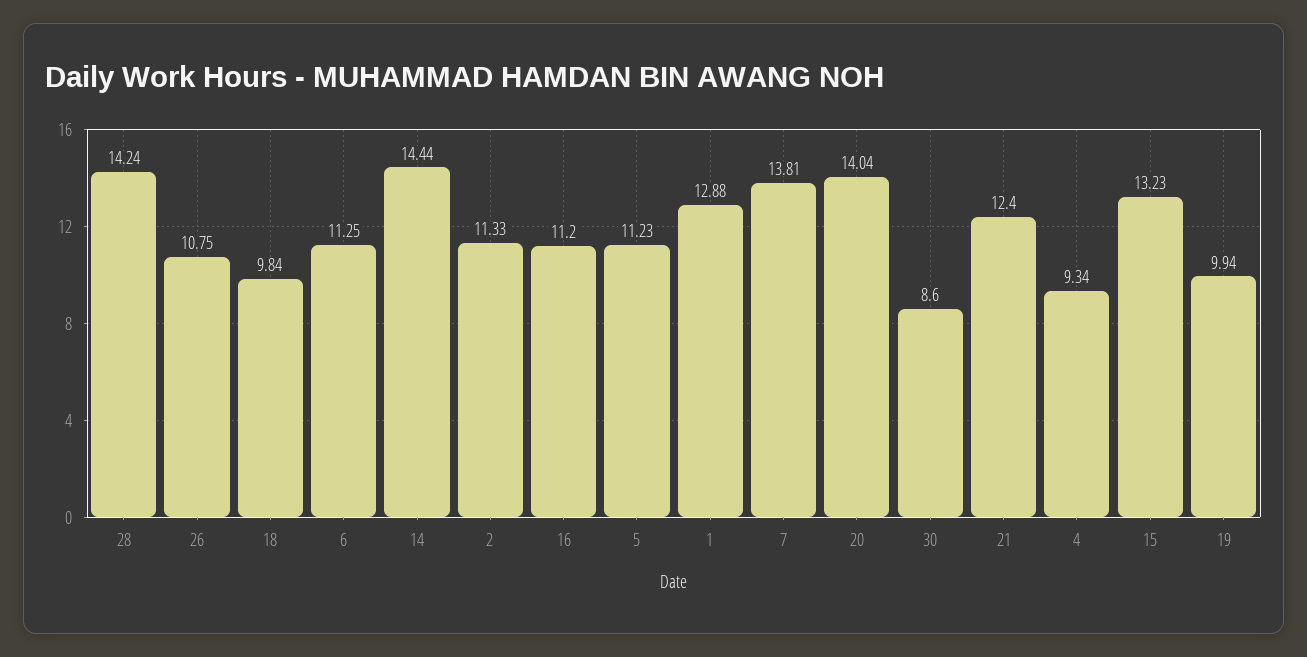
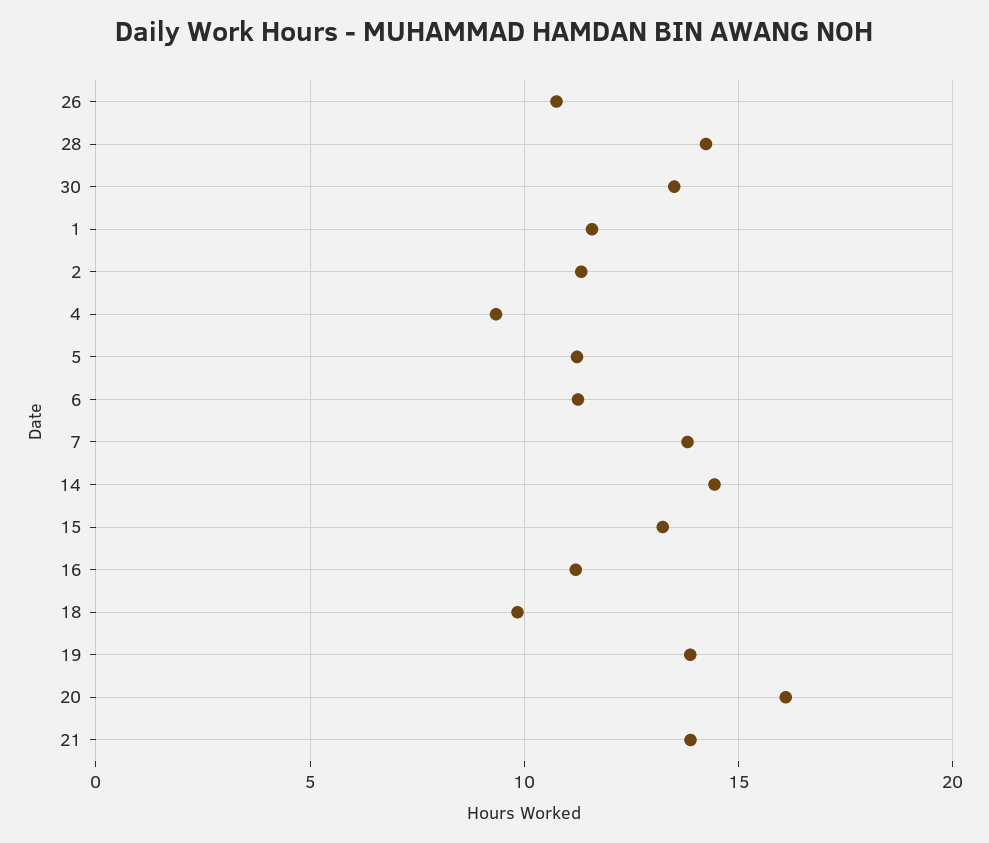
1: 12.88 -> 11.5
20: 14.04 -> 16
30: 8.6 -> 13.5
21: 12.4 -> 14
19: 9.94 -> 14

